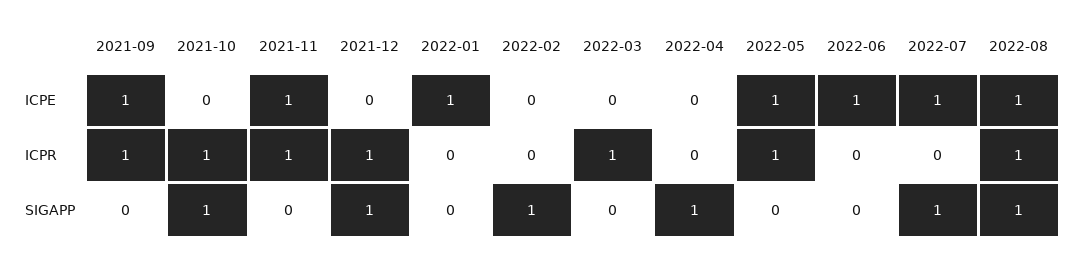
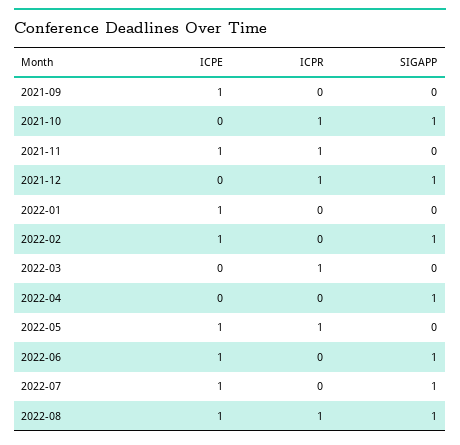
2022-02, ICPE: 0 -> 1
2021-09, ICPR: 1 -> 0
2022-06, SIGAPP: 0 -> 1

